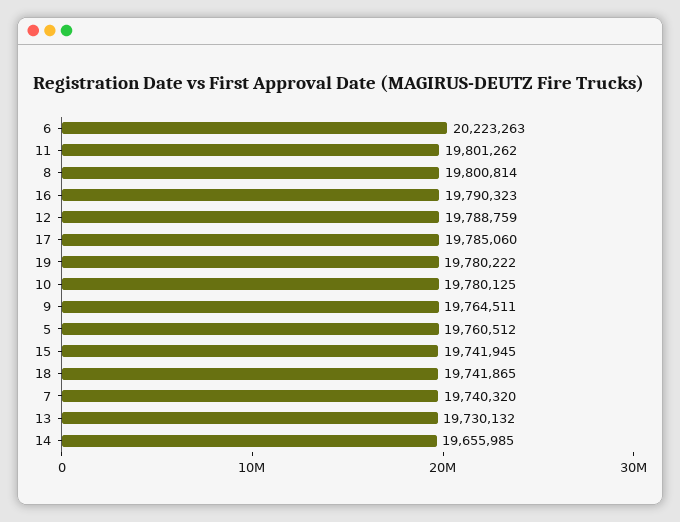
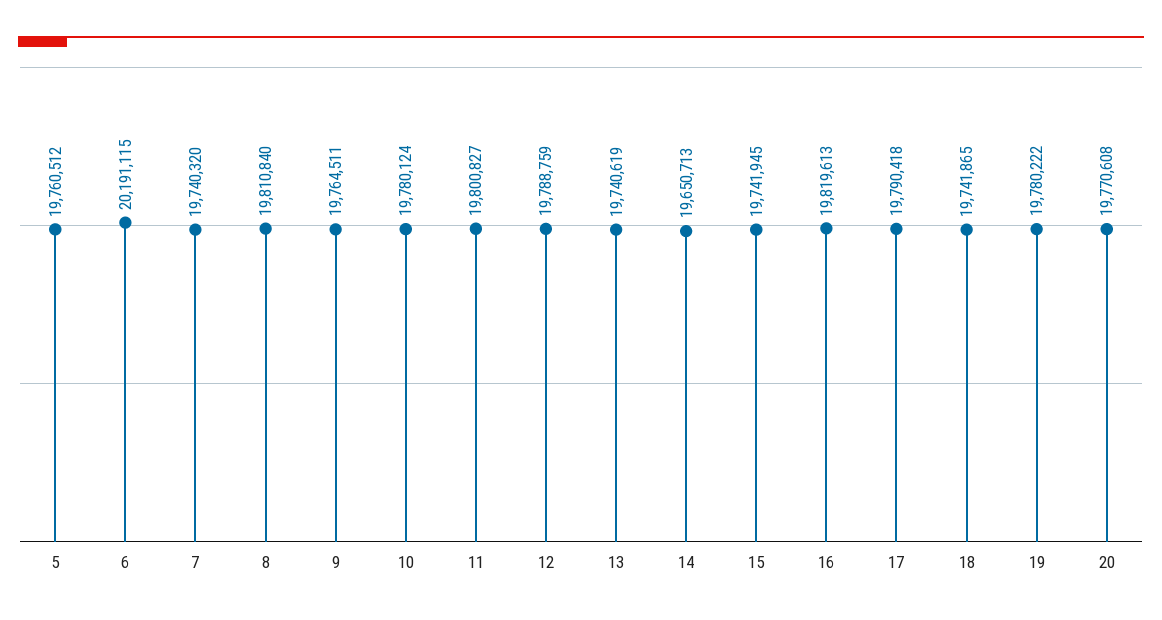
6: 20223263 -> 20191115
11: 19801262 -> 19800827
8: 19800814 -> 19810840
16: 19790323 -> 19819613
17: 19785060 -> 19790418
10: 19780125 -> 19780124
13: 19730132 -> 19740619
14: 19655985 -> 19650713
20: none -> 19770608

